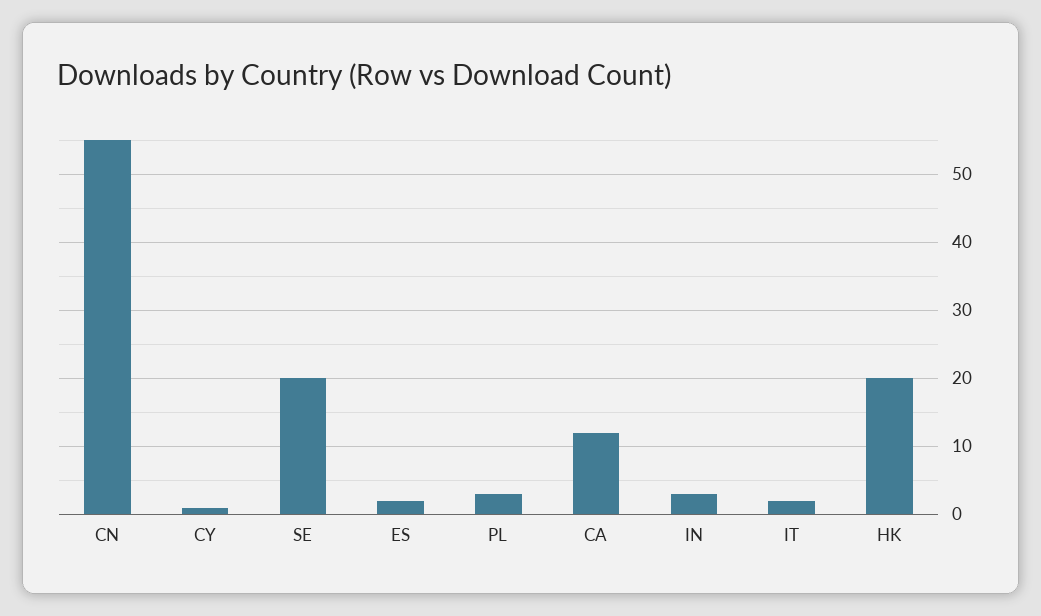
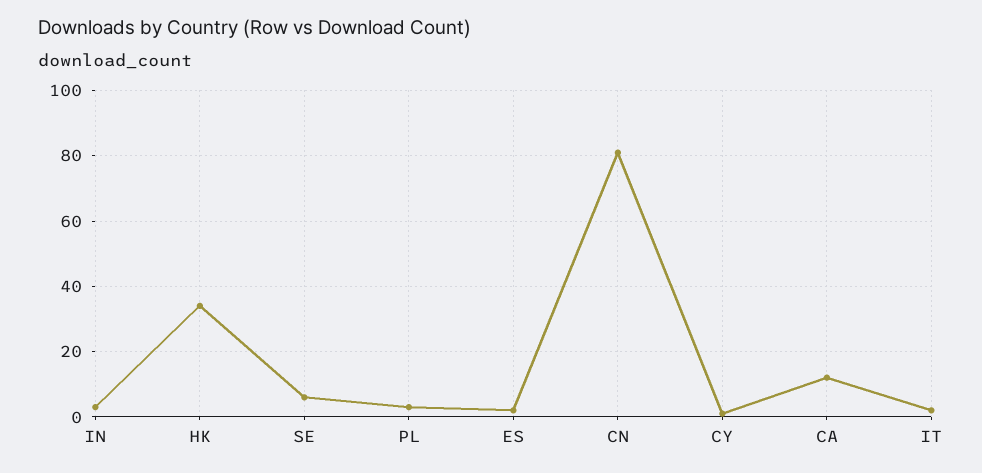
CN: 55 -> 80
SE: 20 -> 5
HK: 20 -> 35

